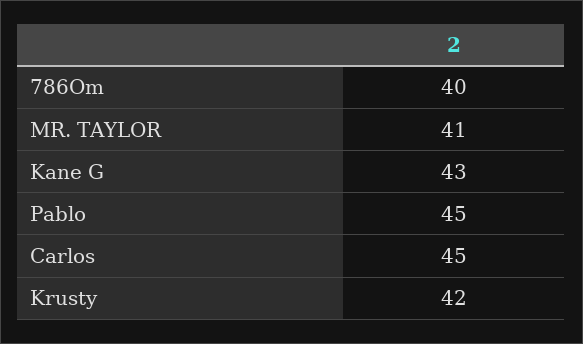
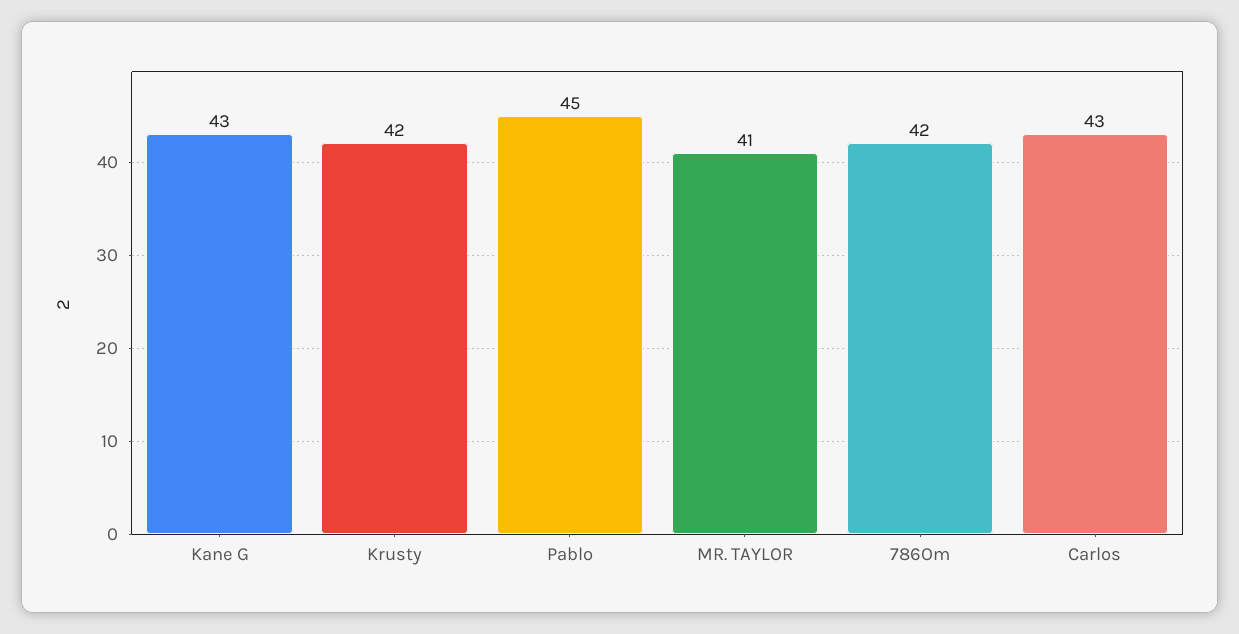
786Om: 40 -> 42
Carlos: 45 -> 43

